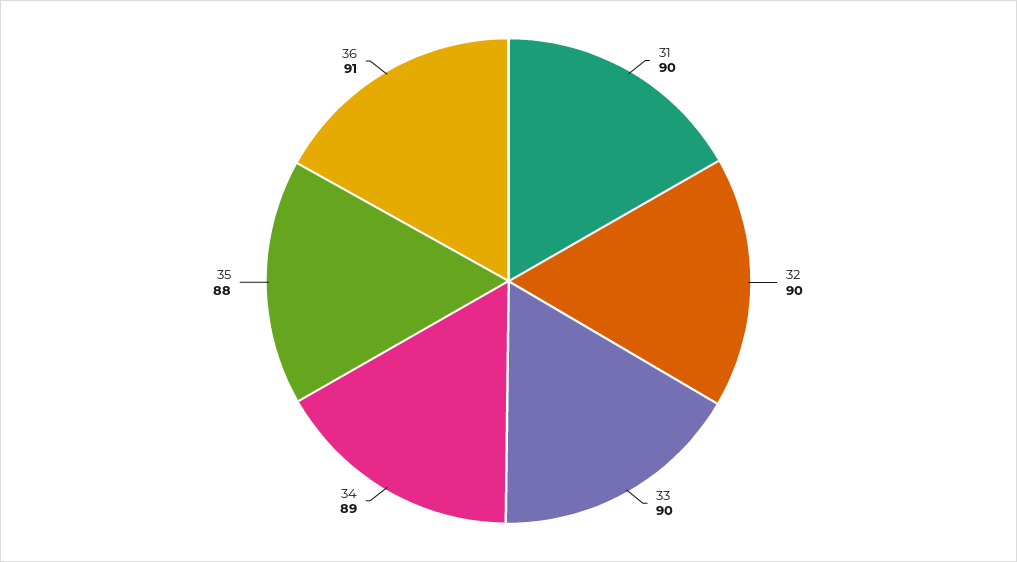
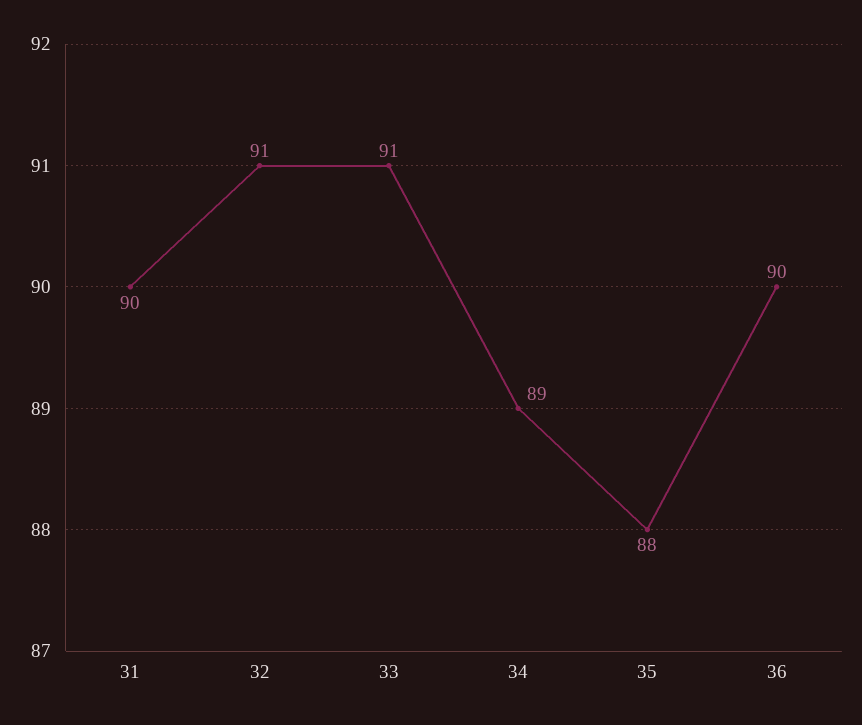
32: 90 -> 91
33: 90 -> 91
36: 91 -> 90

